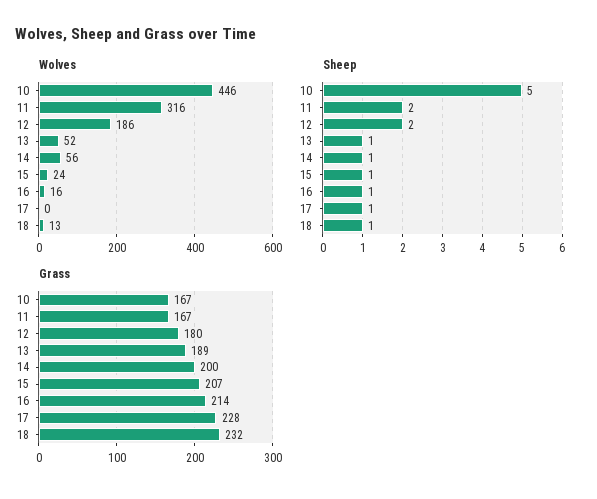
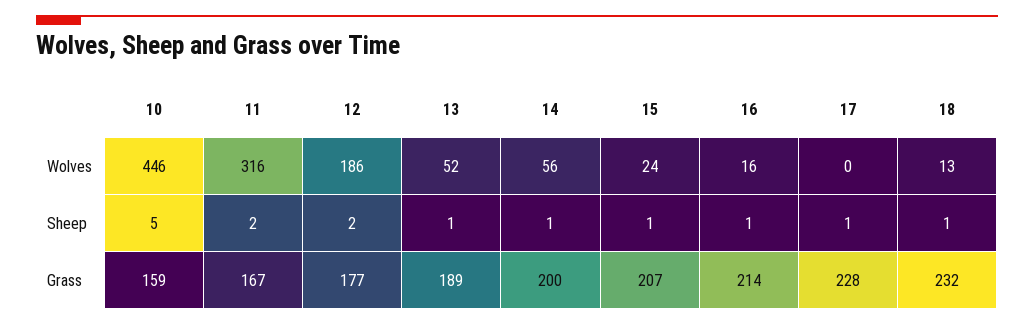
Grass, 10: 167 -> 159
Grass, 12: 180 -> 177

